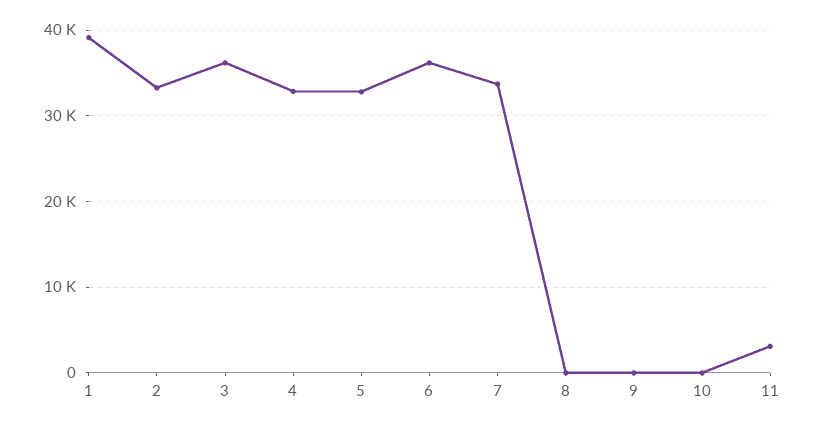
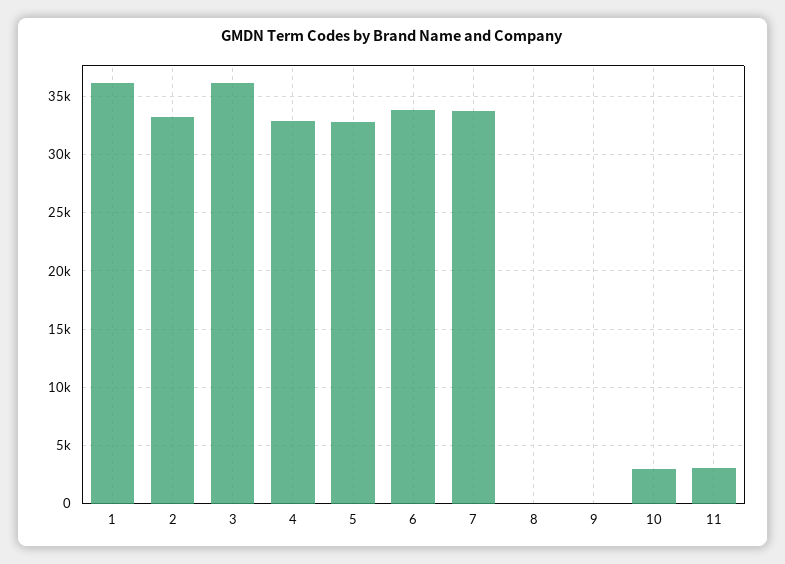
1: 39000 -> 36000
6: 36000 -> 34000
10: 0 -> 3000

